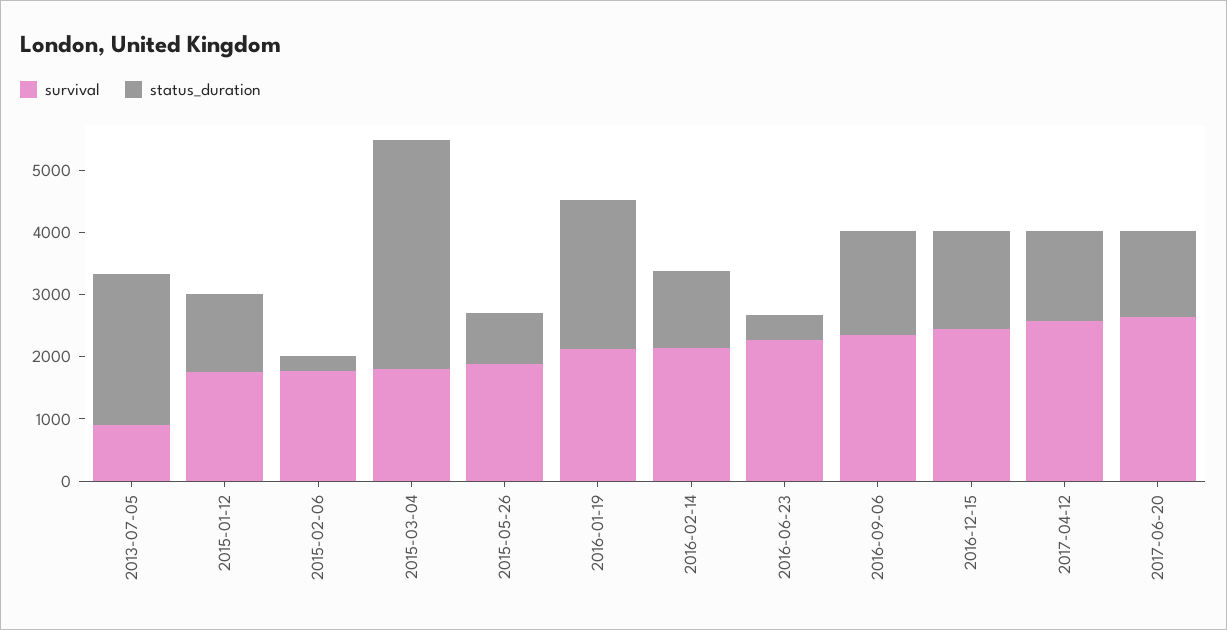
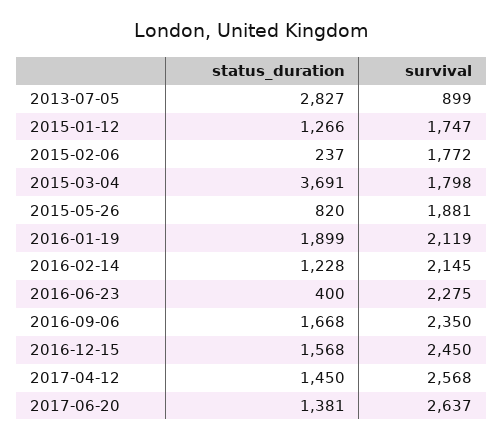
status_duration, 2013-07-05: 2400 -> 2827
status_duration, 2016-01-19: 2400 -> 1899

